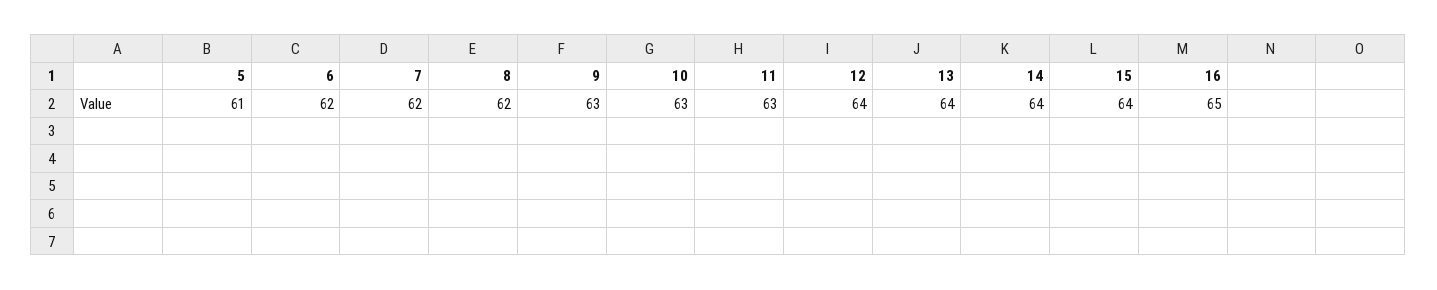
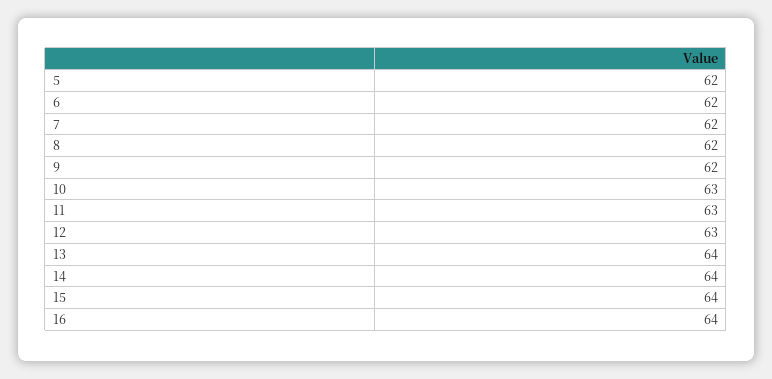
5: 61 -> 62
9: 63 -> 62
12: 64 -> 63
16: 65 -> 64

